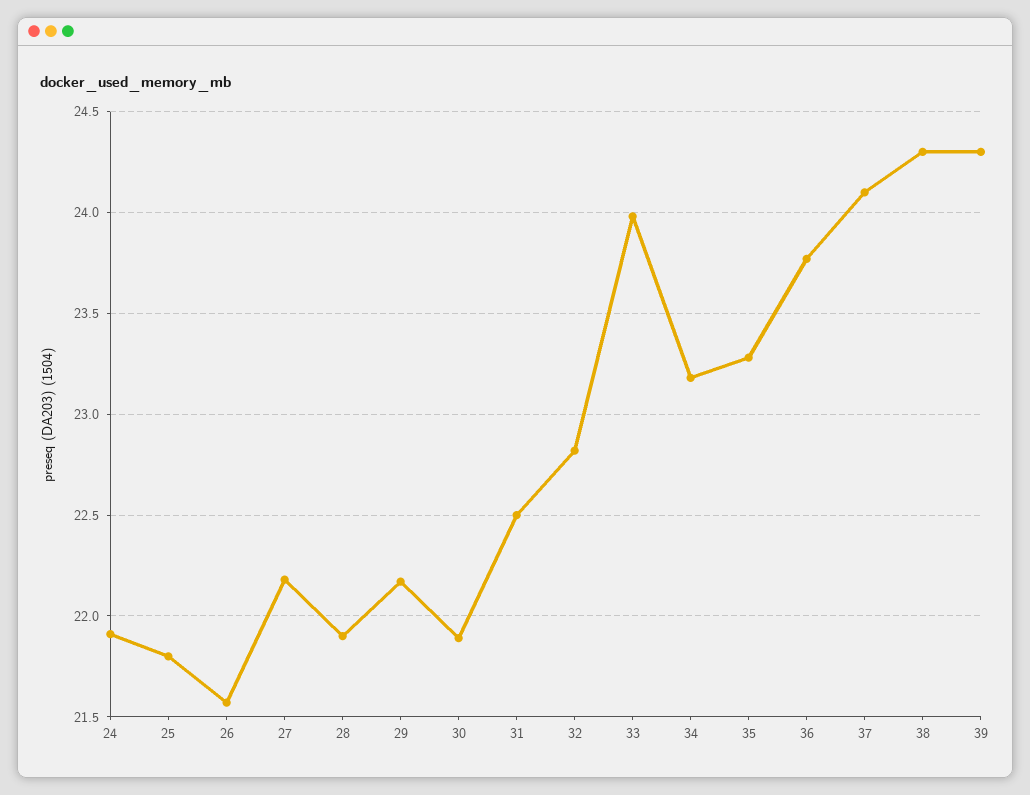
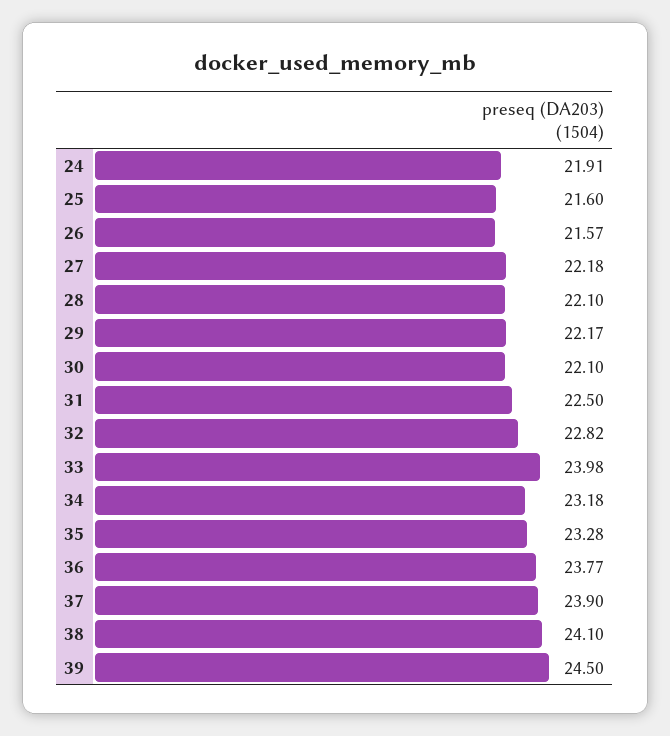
25: 21.8 -> 21.6
28: 21.9 -> 22.1
30: 21.9 -> 22.1
37: 24.1 -> 23.9
38: 24.3 -> 24.1
39: 24.3 -> 24.5

